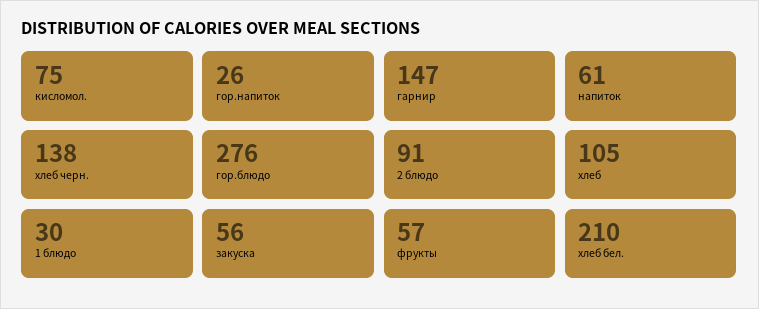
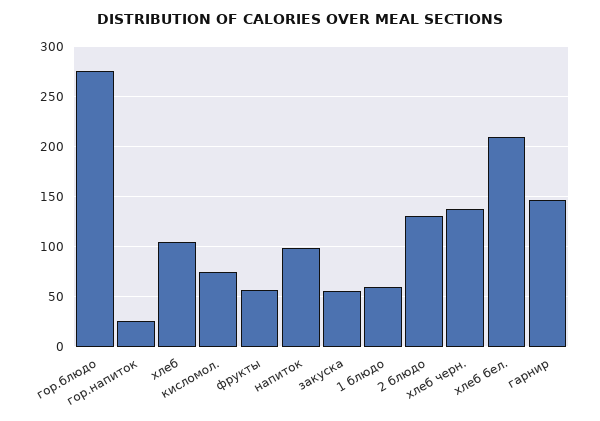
напиток: 61 -> 100
2 блюдо: 91 -> 130
1 блюдо: 30 -> 60

